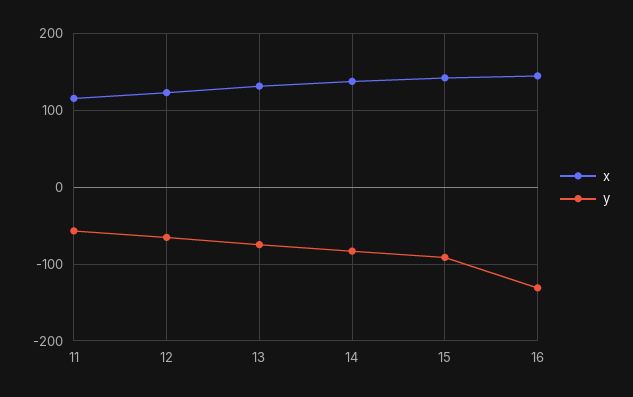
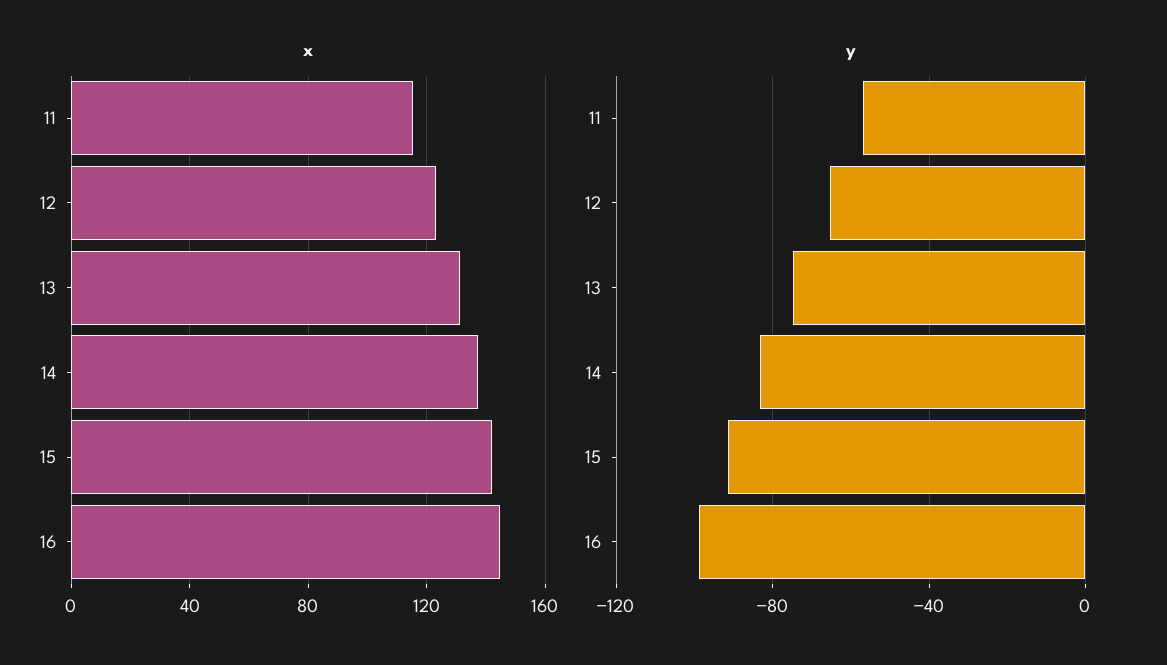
y, 16: -130 -> -100

